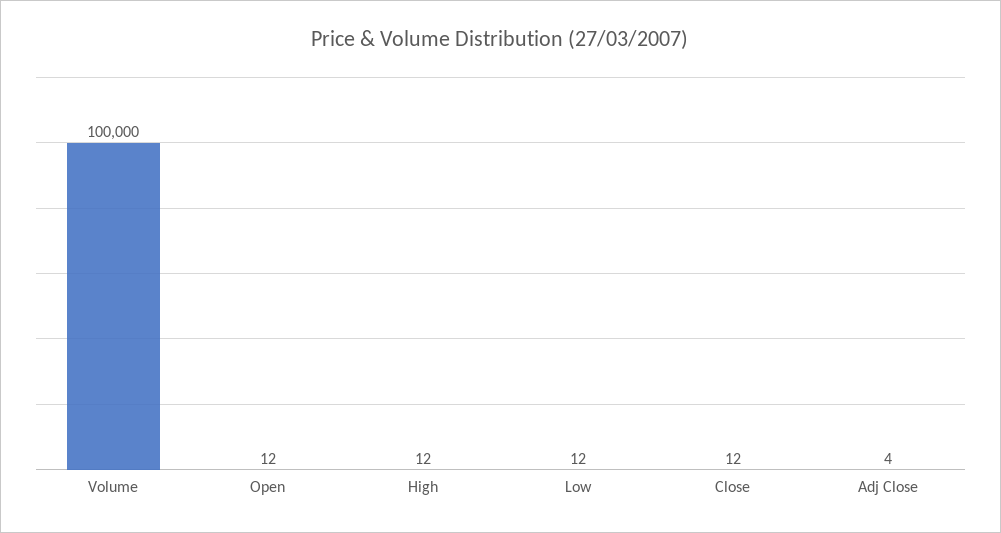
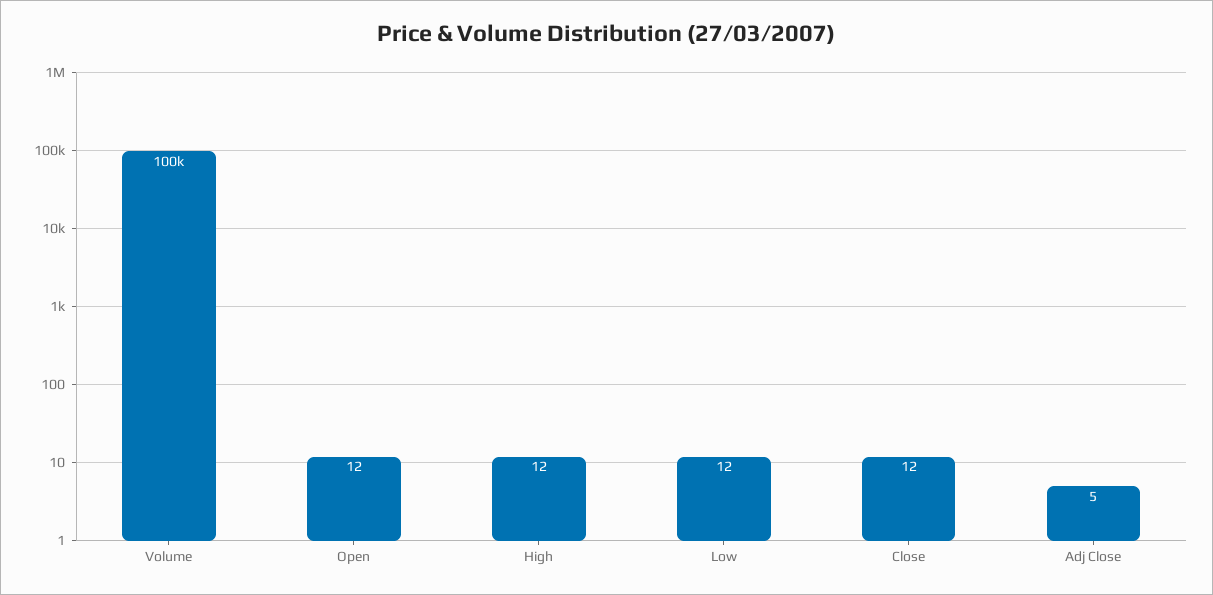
Adj Close: 4 -> 5

